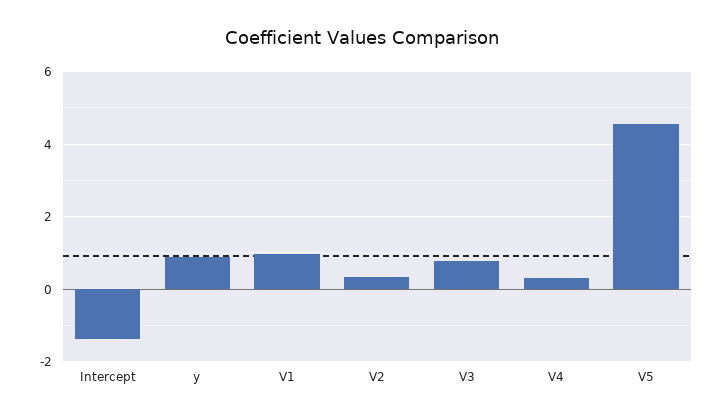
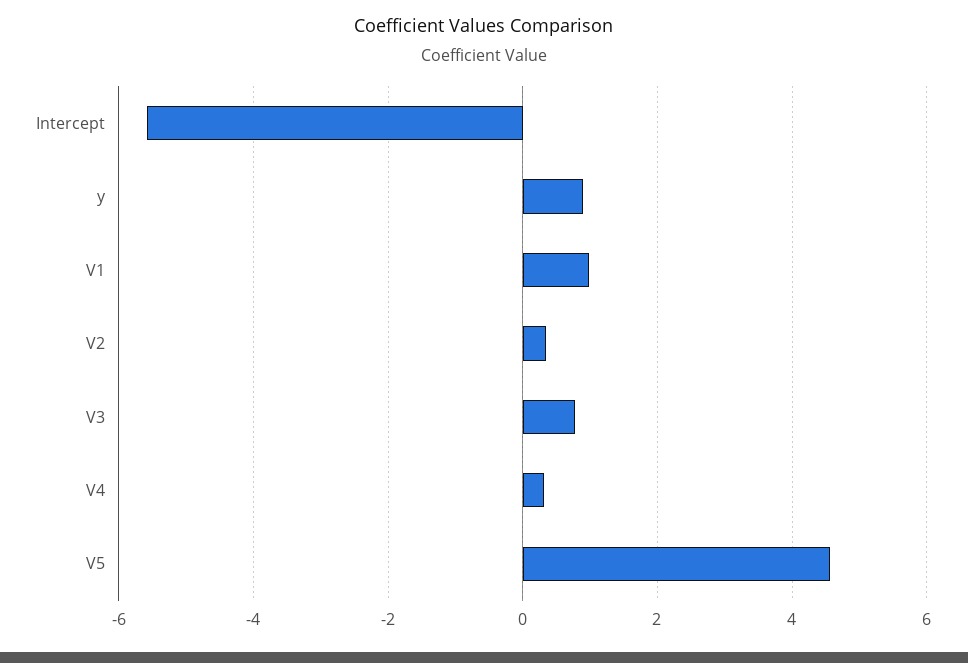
Intercept: -1.4 -> -5.6

